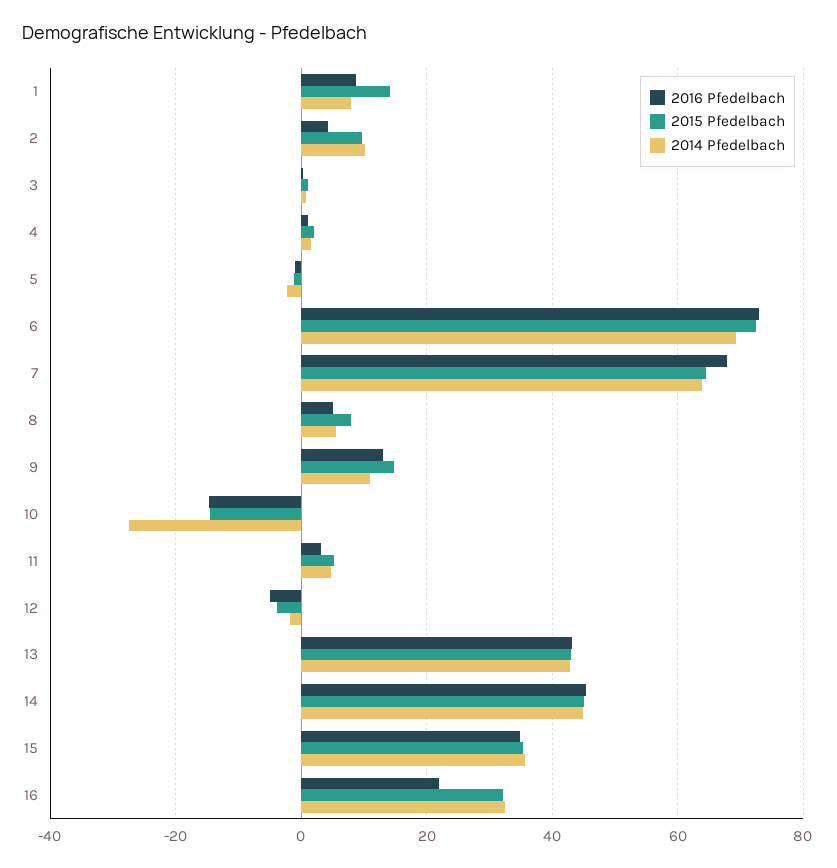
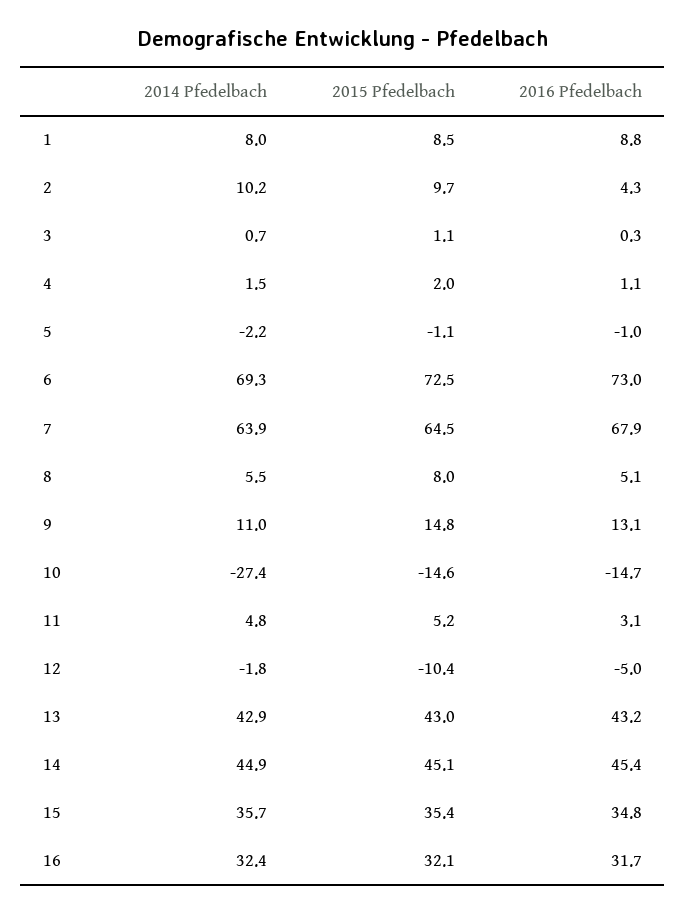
2015 Pfedelbach, 1: 14 -> 8.5
2015 Pfedelbach, 12: -4 -> -10.4
2016 Pfedelbach, 16: 22 -> 31.7

